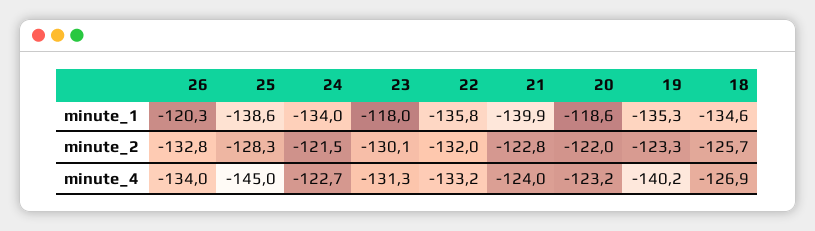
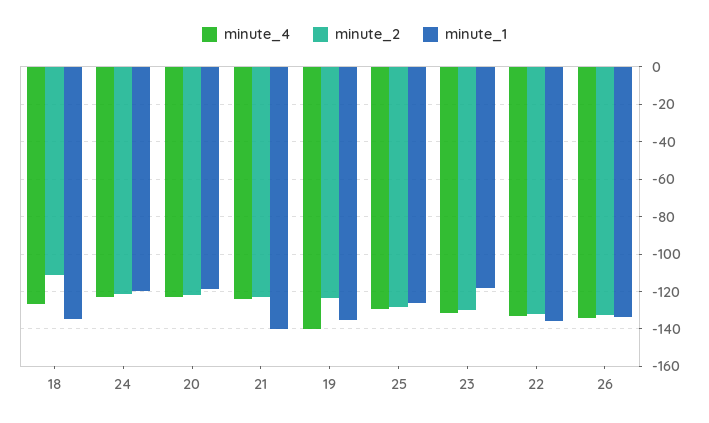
minute_1, 26: -120.3 -> -135
minute_1, 25: -138.6 -> -125
minute_1, 24: -134 -> -120
minute_2, 18: -125.7 -> -110
minute_4, 25: -145 -> -130

